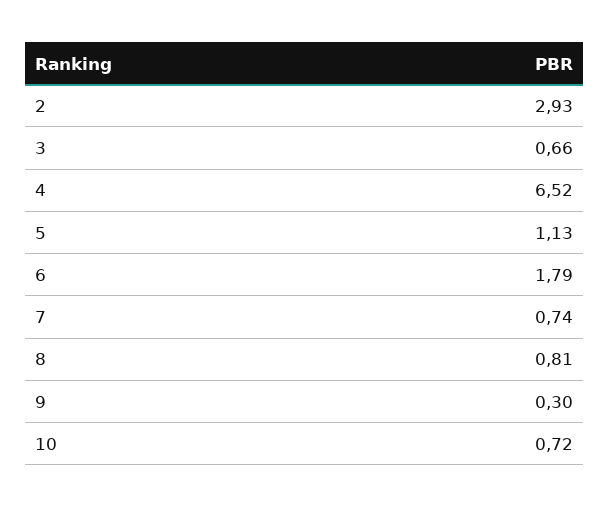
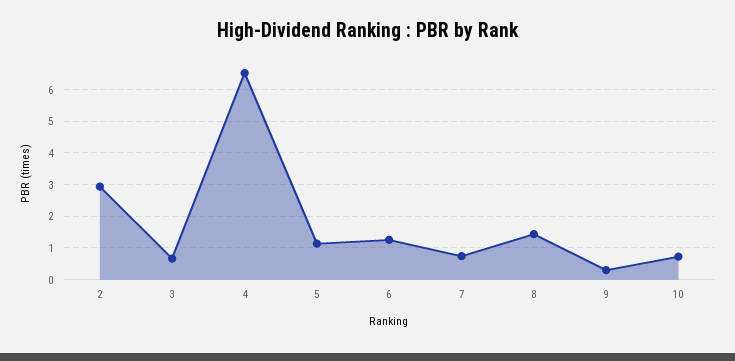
6: 1.79 -> 1.2
8: 0.81 -> 1.4

